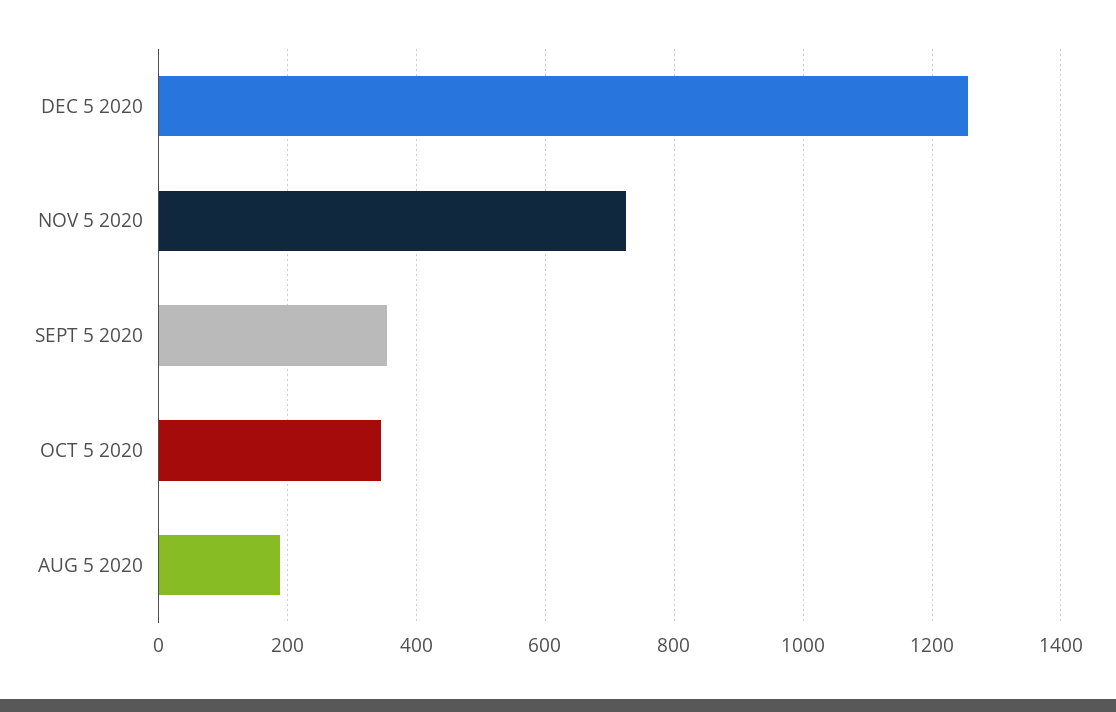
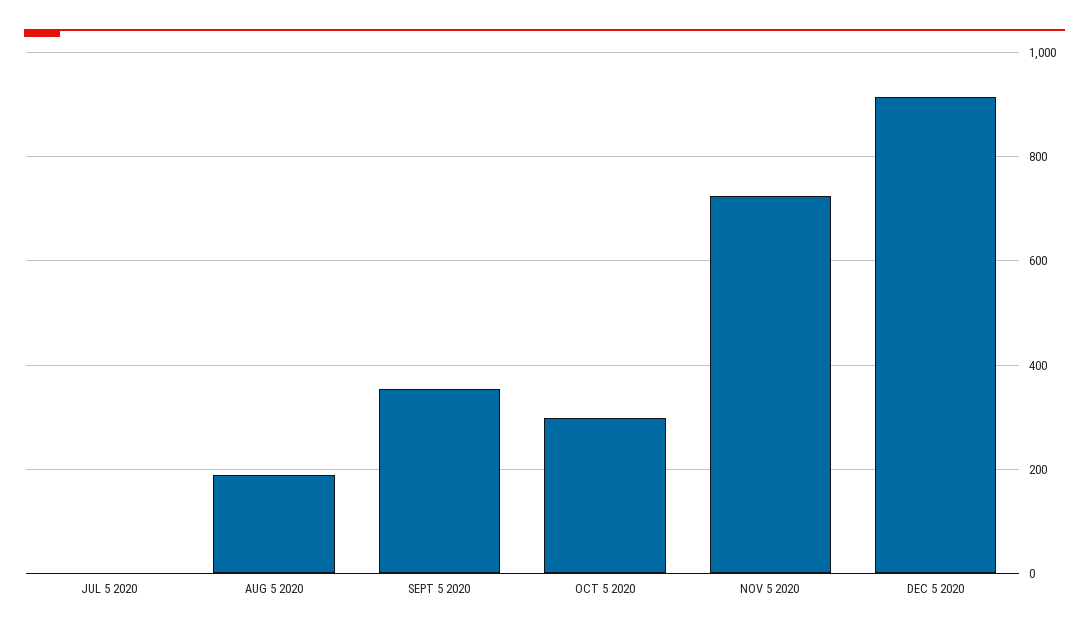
DEC 5 2020: 1260 -> 920
OCT 5 2020: 340 -> 300
JUL 5 2020: none -> 0

